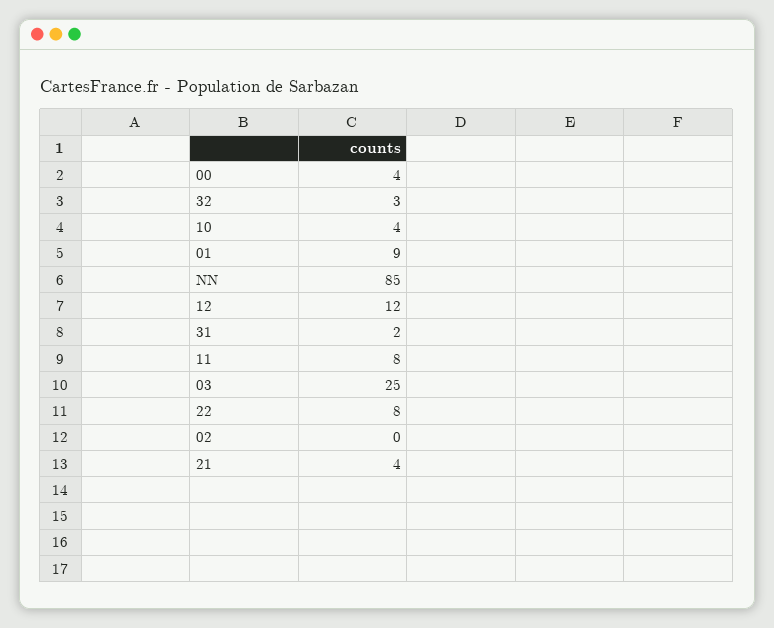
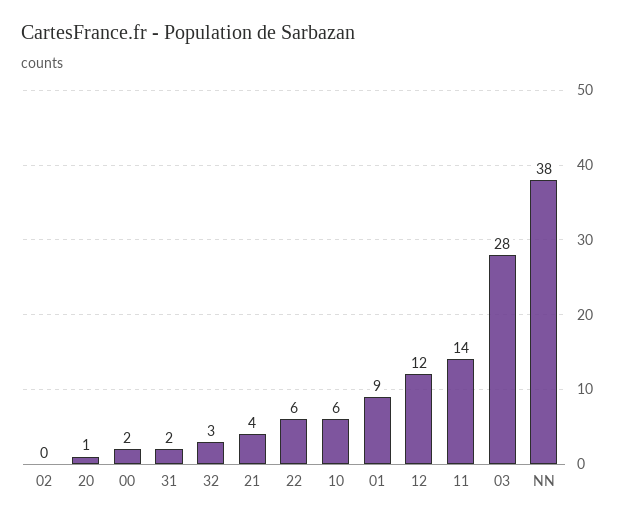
00: 4 -> 2
10: 4 -> 6
NN: 85 -> 38
11: 8 -> 14
03: 25 -> 28
22: 8 -> 6
20: none -> 1

